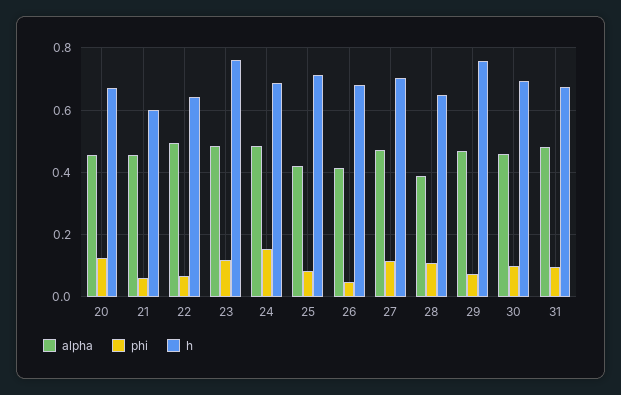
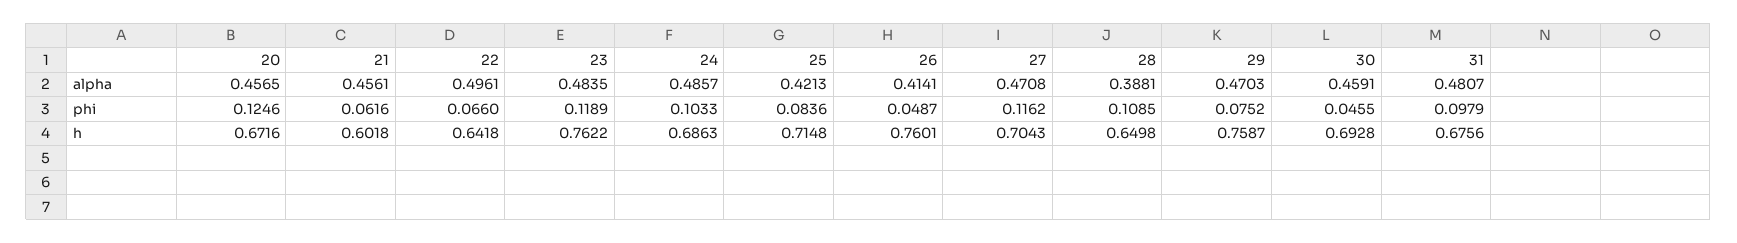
phi, 24: 0.16 -> 0.1033
h, 26: 0.68 -> 0.7601
phi, 30: 0.1 -> 0.0455

